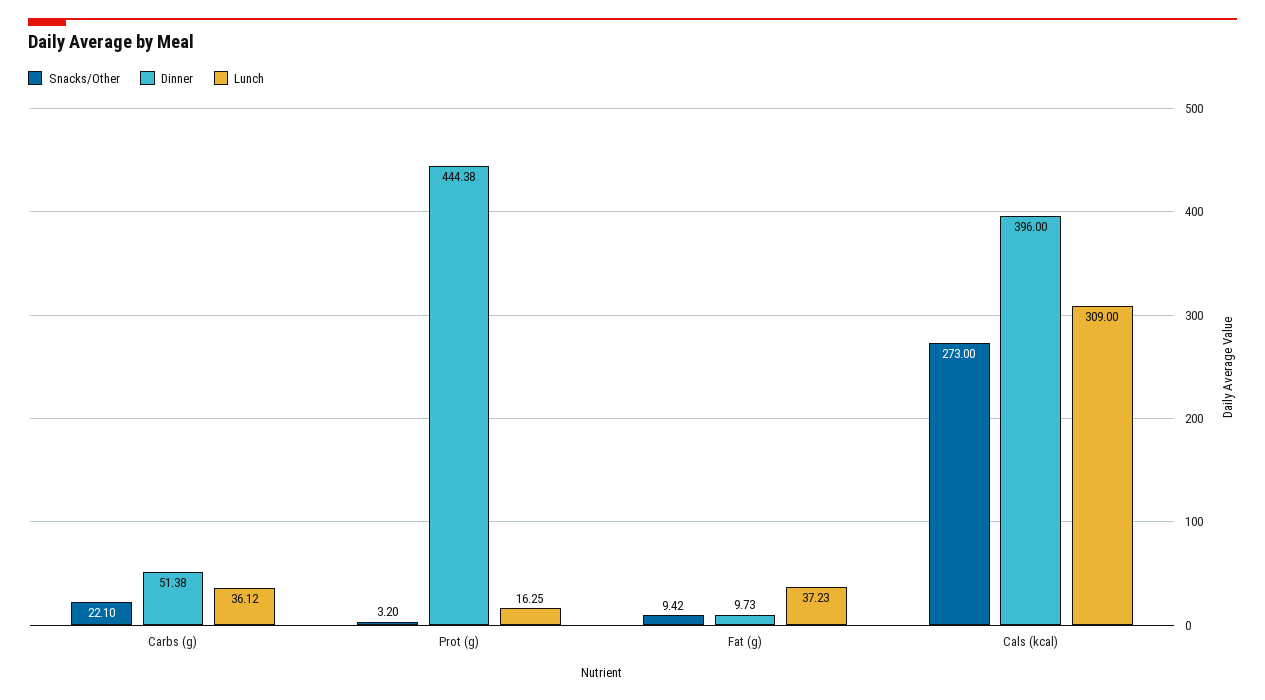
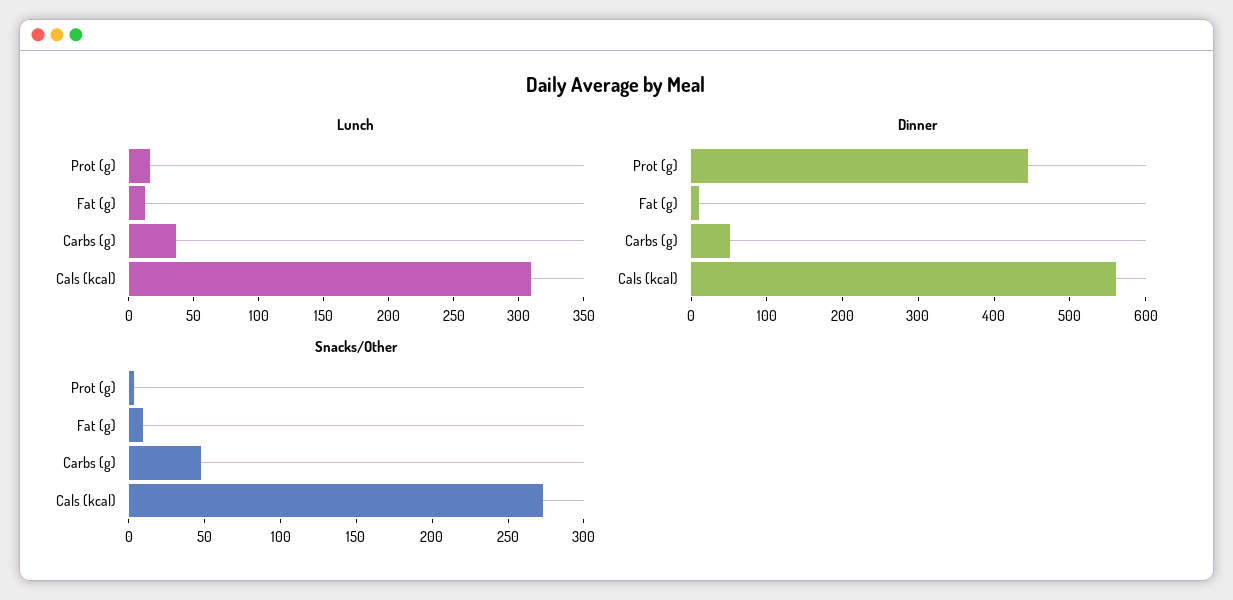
Snacks/Other, Carbs (g): 22.1 -> 50
Lunch, Fat (g): 37.23 -> 10
Dinner, Cals (kcal): 396 -> 560

